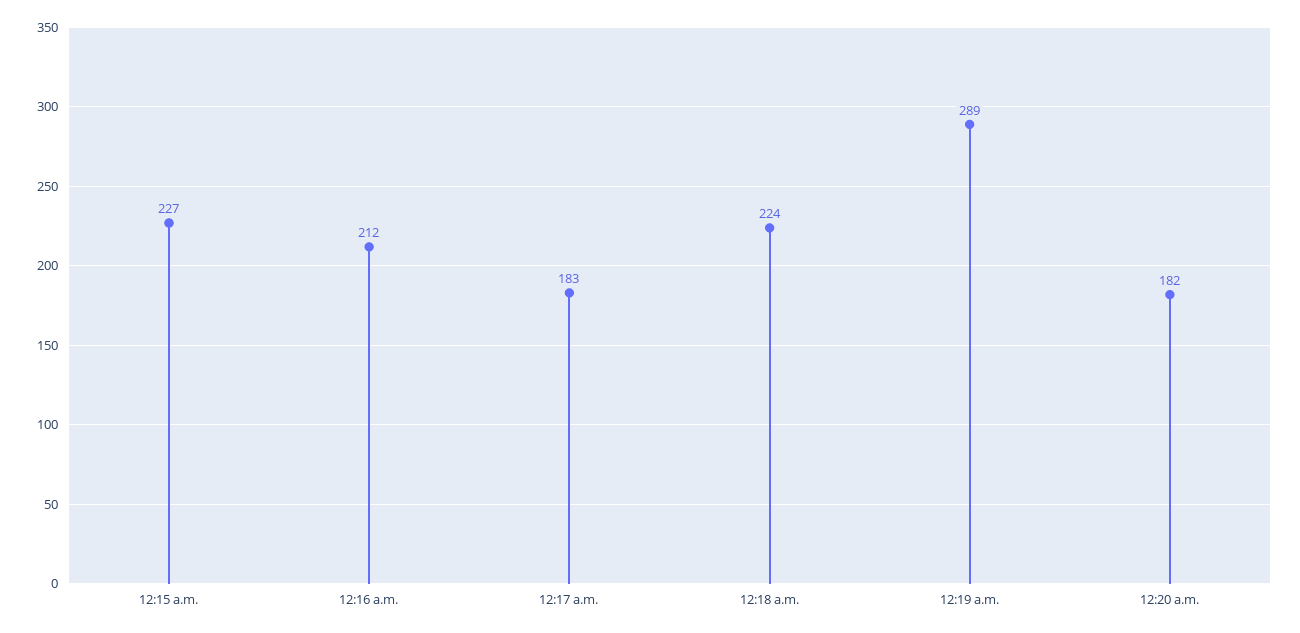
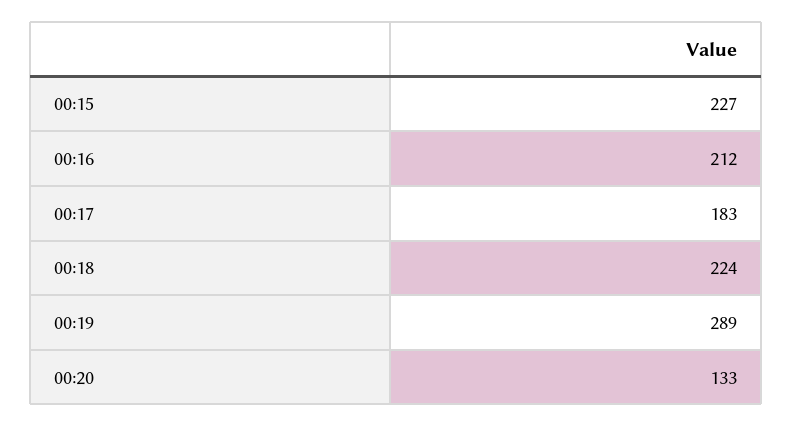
12:20 a.m.: 182 -> 133

